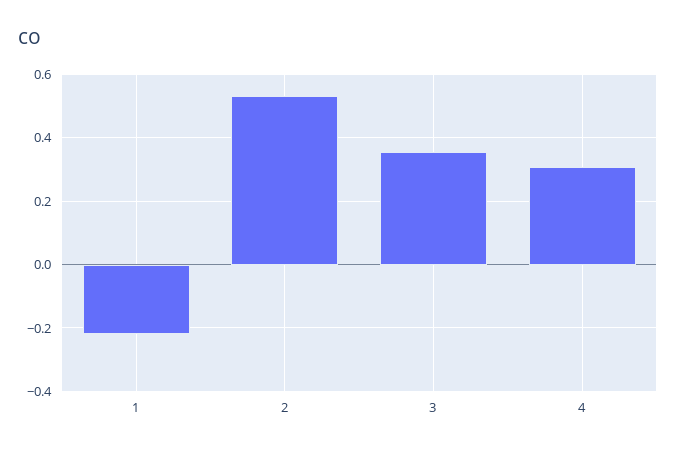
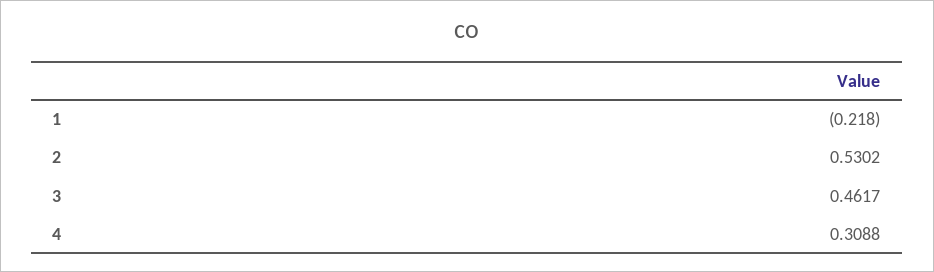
3: 0.36 -> 0.4617

